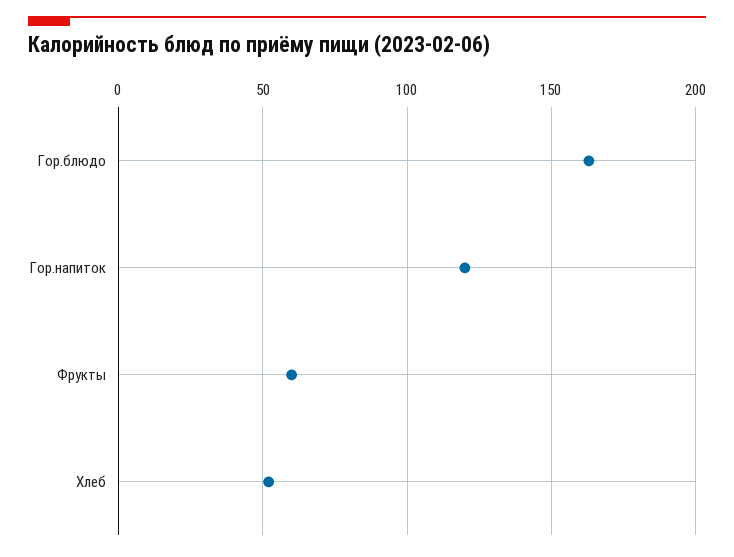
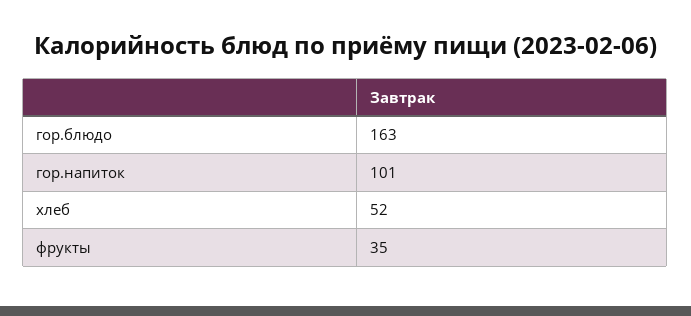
Гор.напиток: 120 -> 101
Фрукты: 60 -> 35

